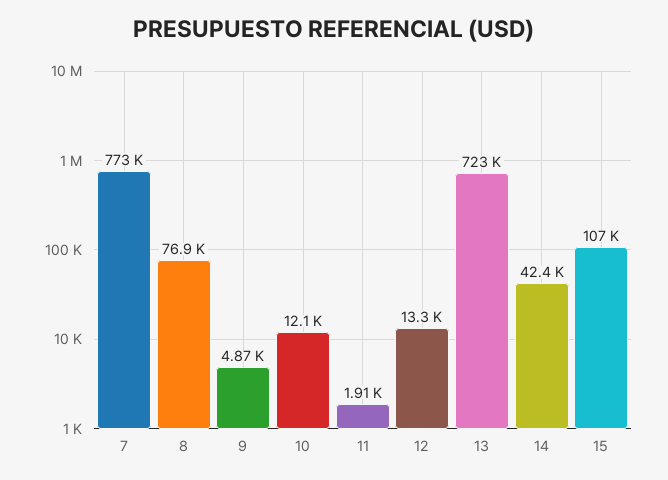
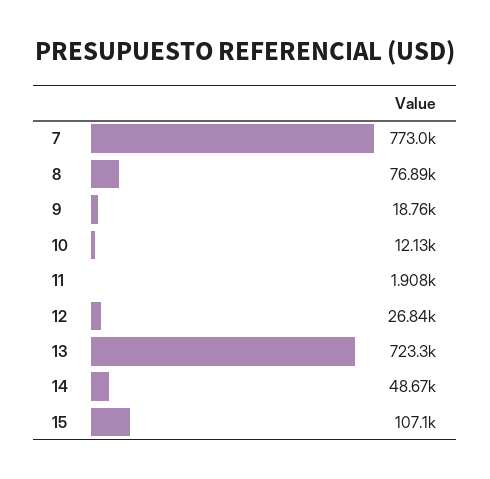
9: 4870 -> 18760
12: 13300 -> 26840
14: 42400 -> 48670

